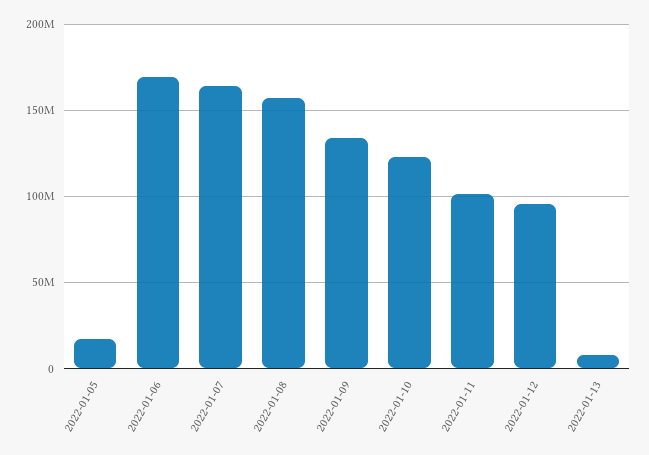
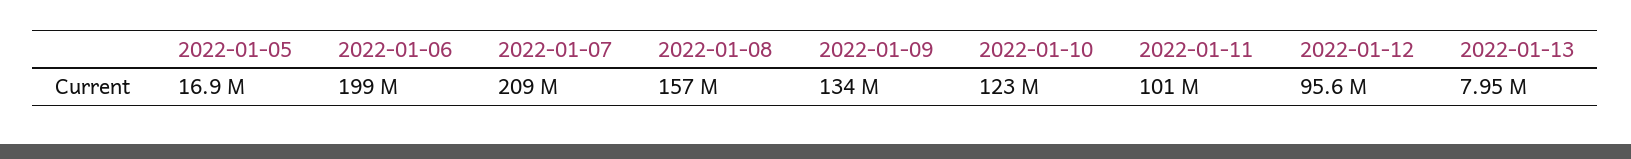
2022-01-06: 170000000 -> 199000000
2022-01-07: 165000000 -> 209000000

